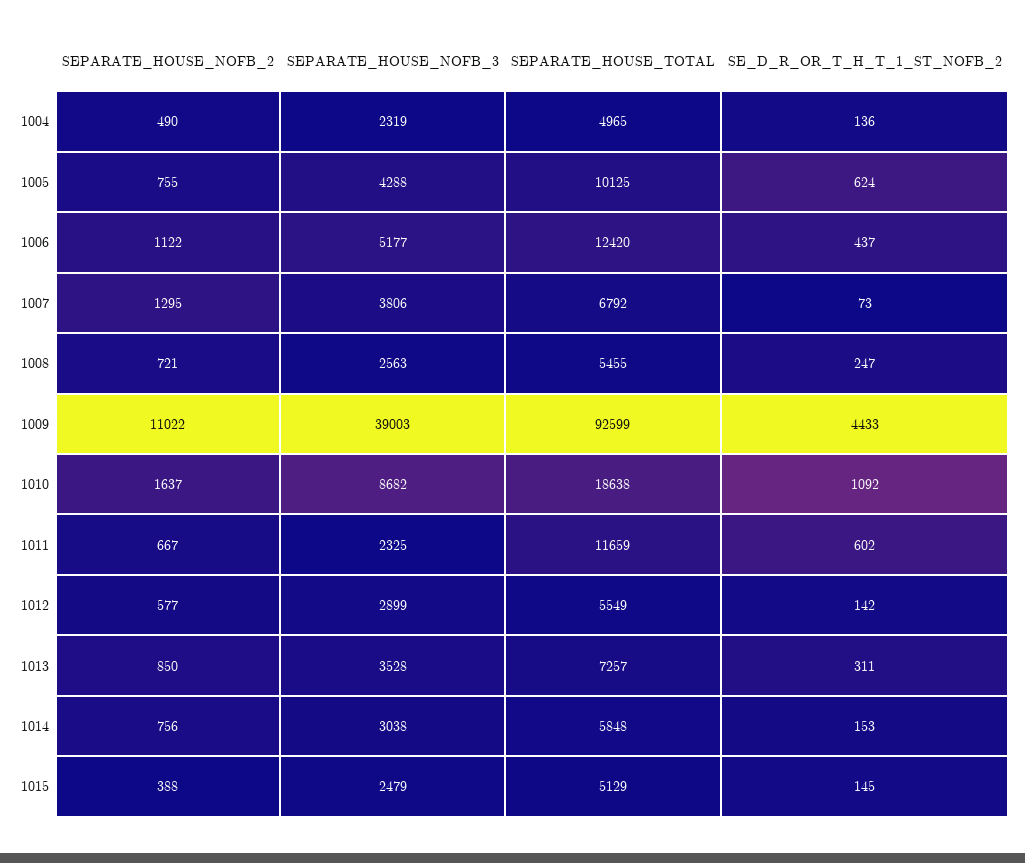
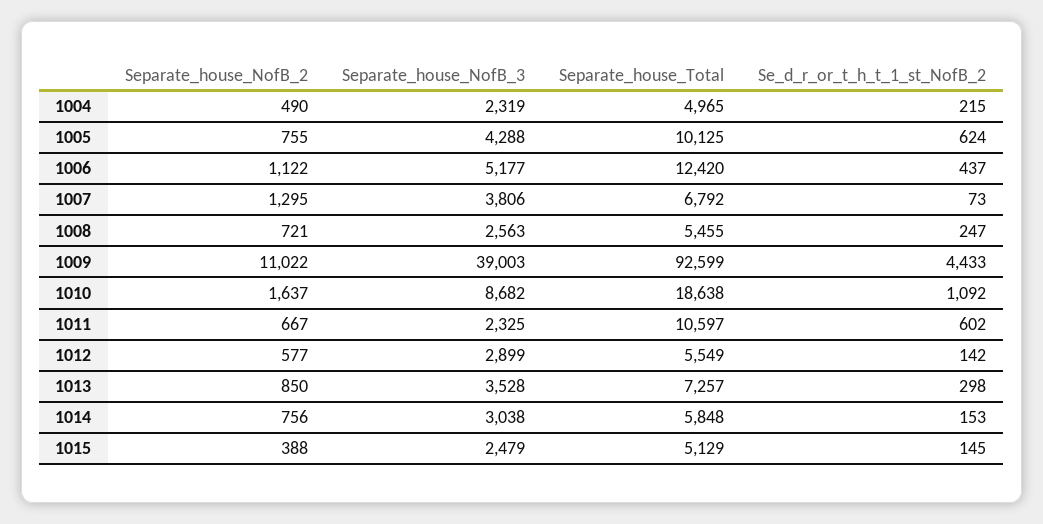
SE_D_R_OR_T_H_T_1_ST_NOFB_2, 1004: 136 -> 215
SEPARATE_HOUSE_TOTAL, 1011: 11659 -> 10597
SE_D_R_OR_T_H_T_1_ST_NOFB_2, 1013: 311 -> 298

